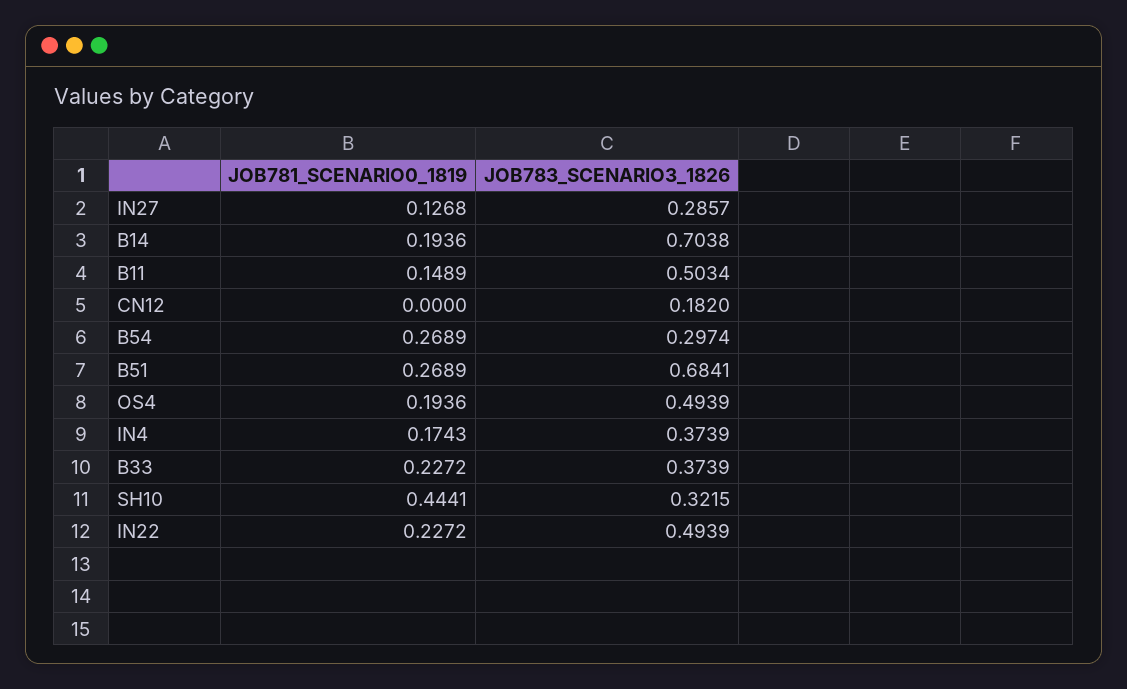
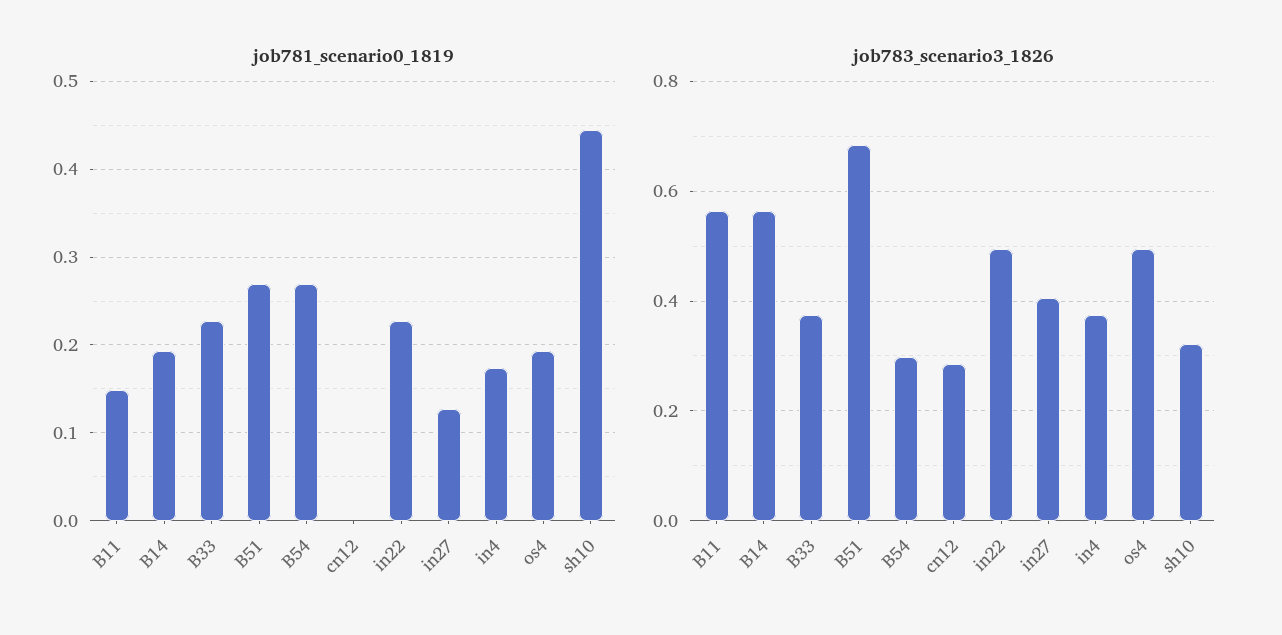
JOB783_SCENARIO3_1826, IN27: 0.2857 -> 0.4
JOB783_SCENARIO3_1826, B14: 0.7038 -> 0.56
JOB783_SCENARIO3_1826, B11: 0.5034 -> 0.56
JOB783_SCENARIO3_1826, CN12: 0.182 -> 0.28

